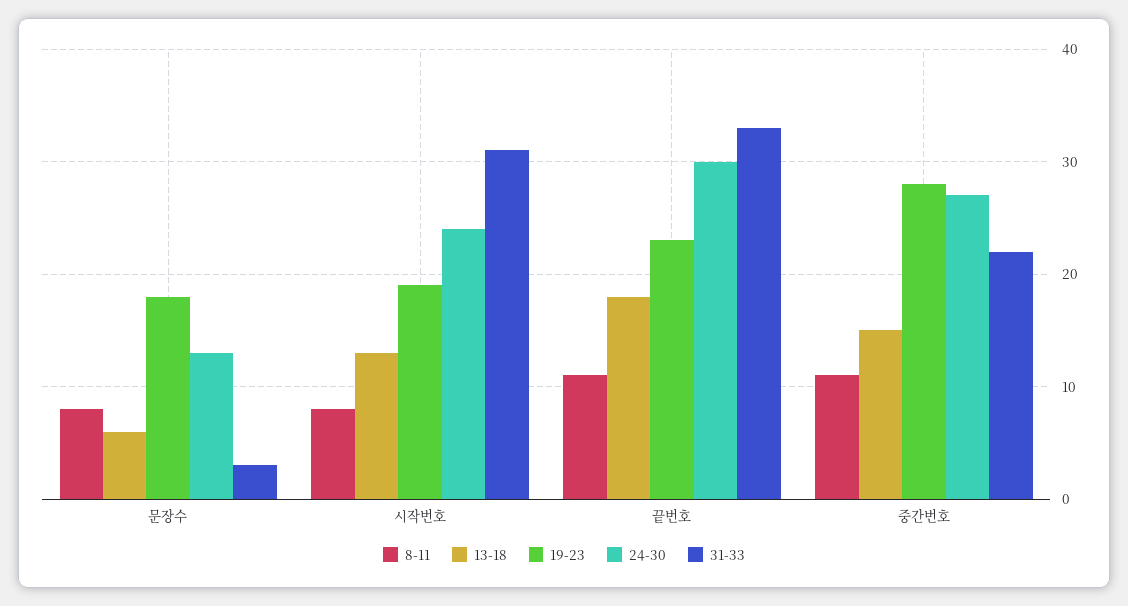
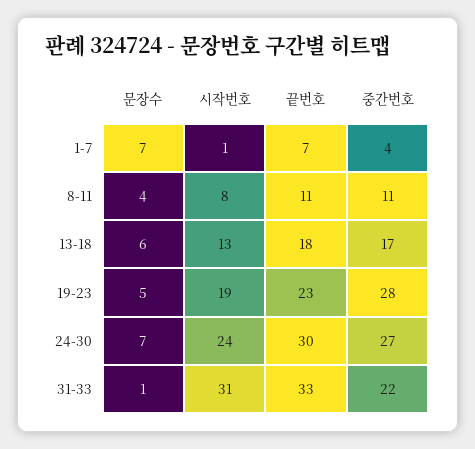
8-11, 문장수: 8 -> 4
19-23, 문장수: 18 -> 5
24-30, 문장수: 13 -> 7
31-33, 문장수: 3 -> 1
13-18, 중간번호: 15 -> 17
1-7, 문장수: none -> 7
1-7, 시작번호: none -> 1
1-7, 끝번호: none -> 7
1-7, 중간번호: none -> 4

